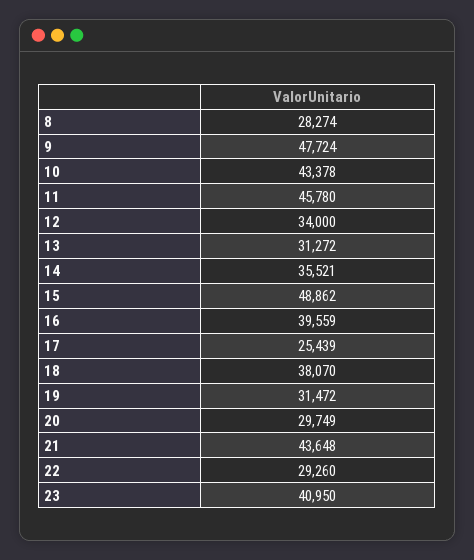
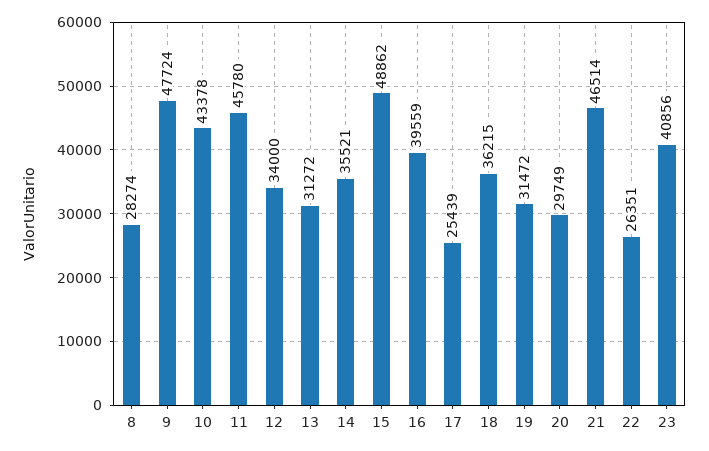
18: 38070 -> 36215
21: 43648 -> 46514
22: 29260 -> 26351
23: 40950 -> 40856

